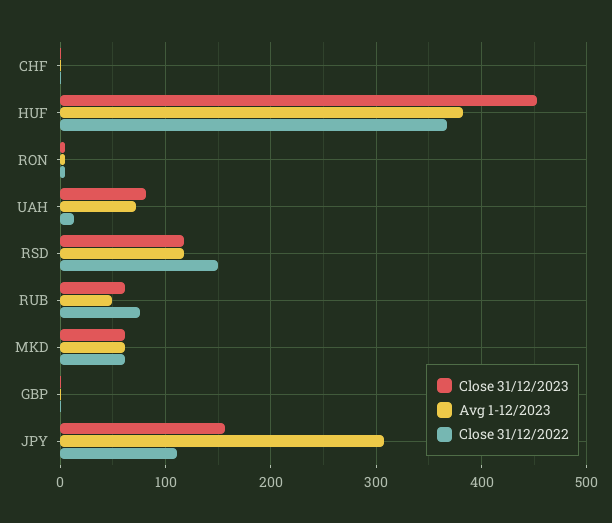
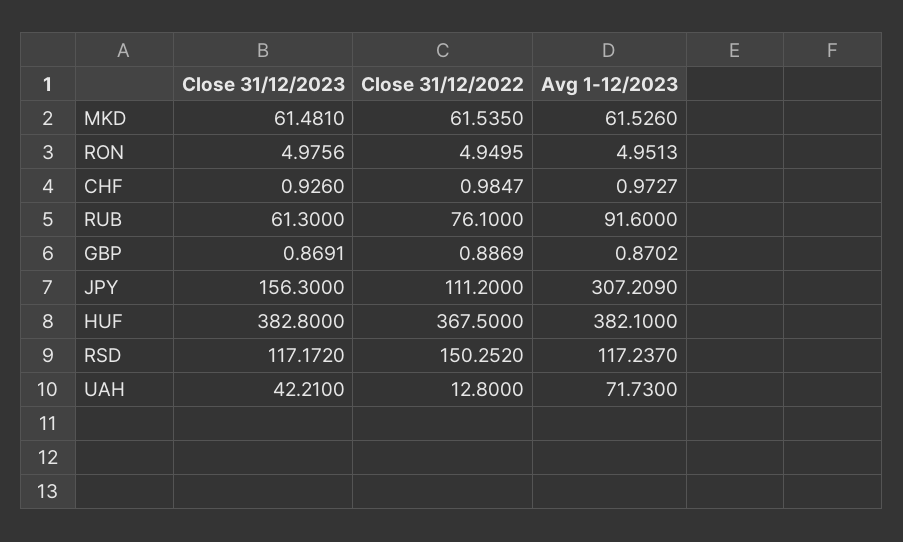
Close 31/12/2023, HUF: 450 -> 382.8
Close 31/12/2023, UAH: 80 -> 42.21
Avg 1-12/2023, RUB: 50 -> 91.6

